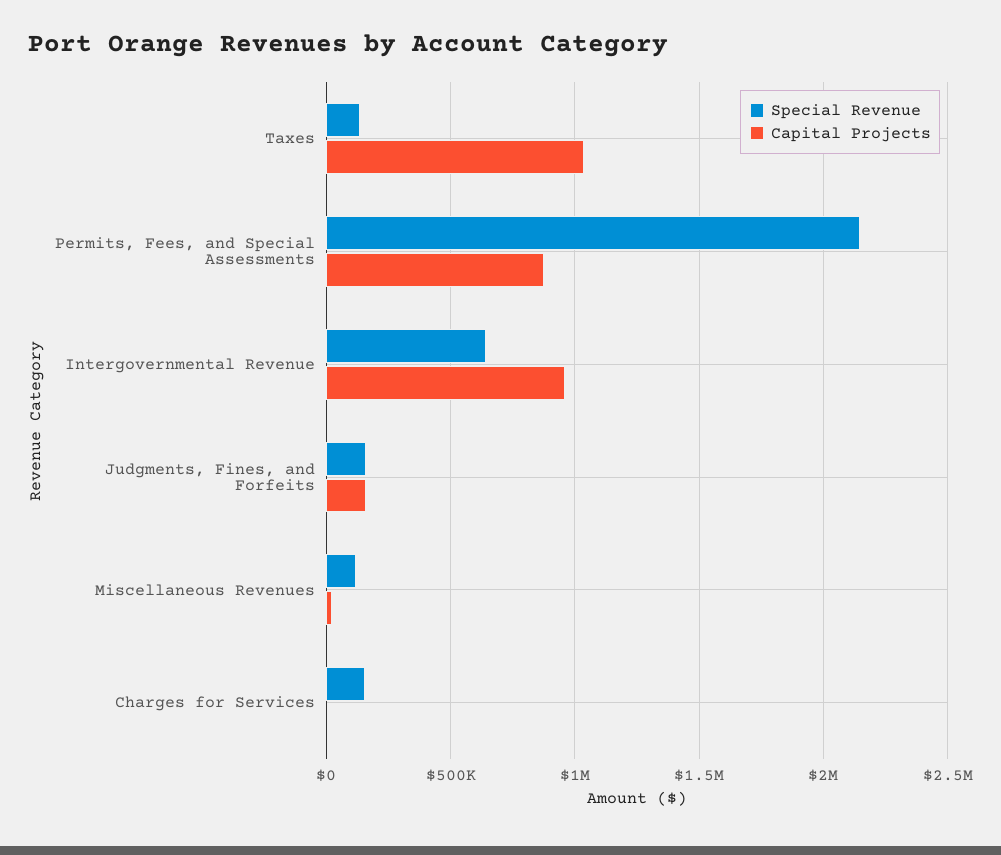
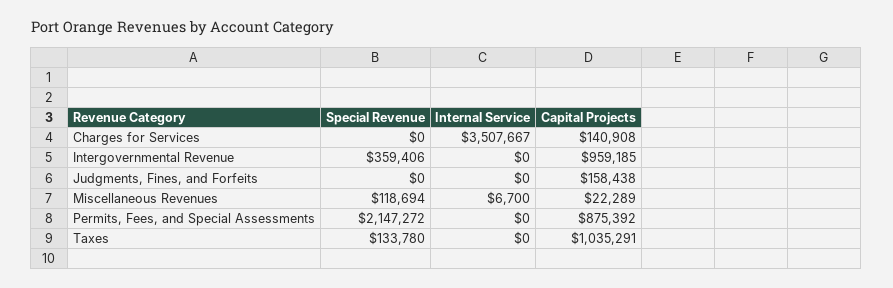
Special Revenue, Intergovernmental Revenue: 650000 -> 359406
Special Revenue, Judgments, Fines, and Forfeits: 150000 -> 0
Special Revenue, Charges for Services: 150000 -> 0
Capital Projects, Charges for Services: 0 -> 140908
Internal Service, Charges for Services: none -> 3507667
Internal Service, Intergovernmental Revenue: none -> 0
Internal Service, Judgments, Fines, and Forfeits: none -> 0
Internal Service, Miscellaneous Revenues: none -> 6700
Internal Service, Permits, Fees, and Special Assessments: none -> 0
Internal Service, Taxes: none -> 0

